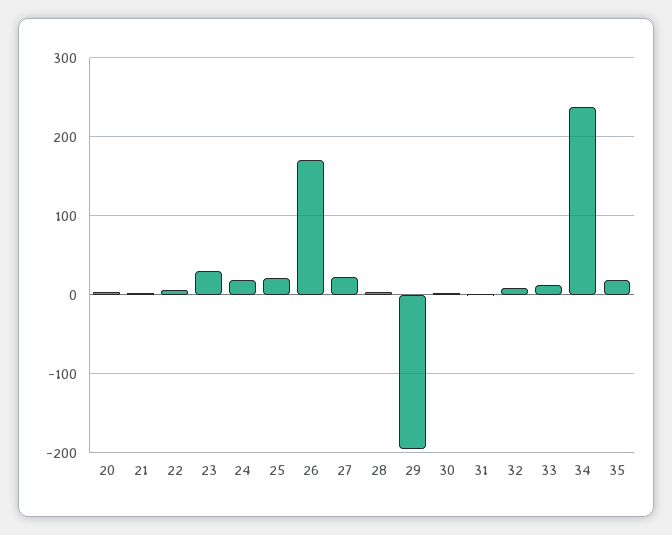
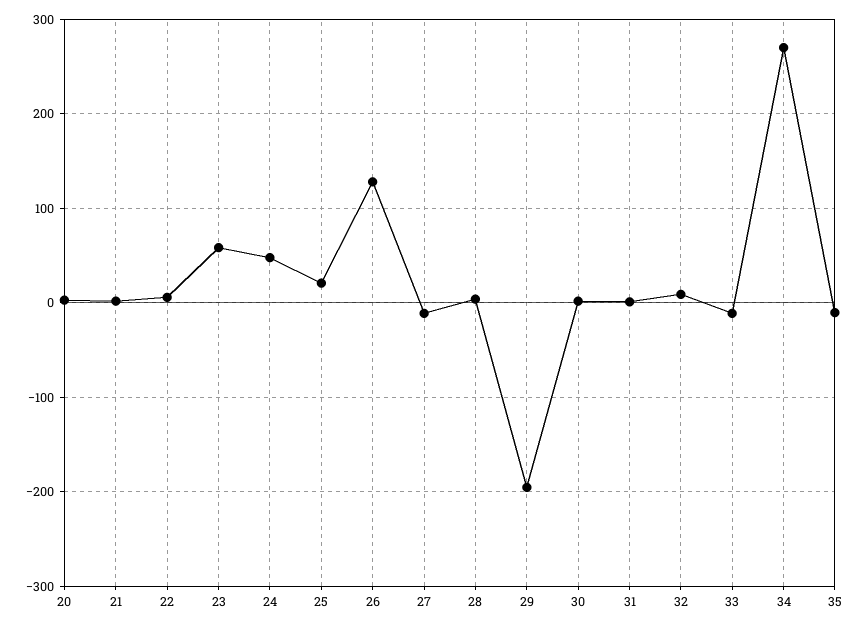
23: 30 -> 60
24: 20 -> 50
26: 170 -> 130
27: 20 -> -10
33: 10 -> -10
34: 240 -> 270
35: 20 -> -10

